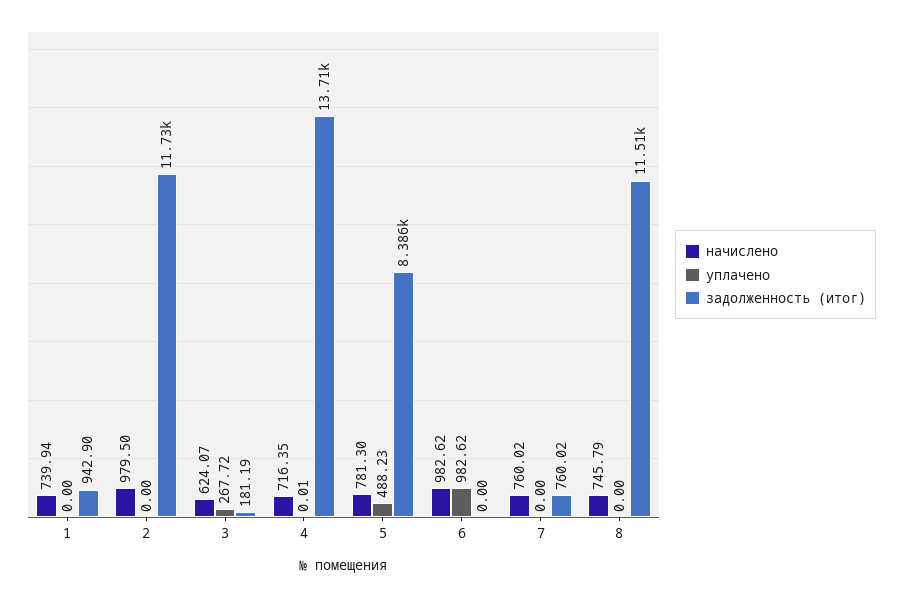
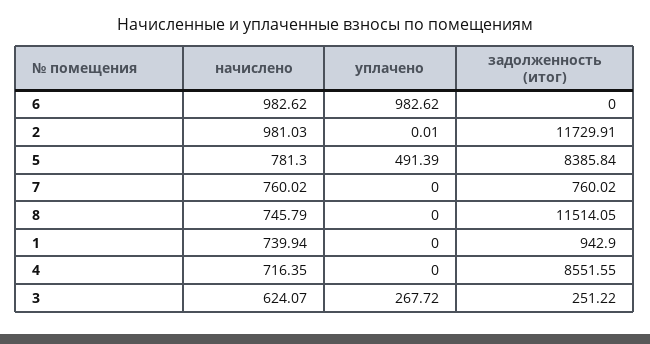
начислено, 2: 979.5 -> 981.03
уплачено, 2: 0 -> 0.01
задолженность (итог), 3: 181.19 -> 251.22
уплачено, 4: 0.01 -> 0
задолженность (итог), 4: 13710 -> 8551.55
уплачено, 5: 488.23 -> 491.39

